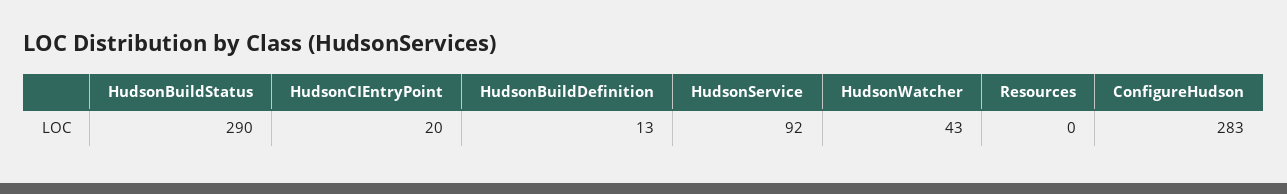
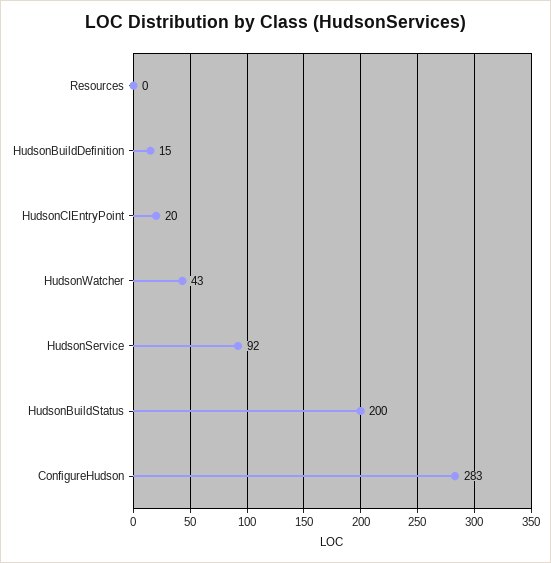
HudsonBuildStatus: 290 -> 200
HudsonBuildDefinition: 13 -> 15

